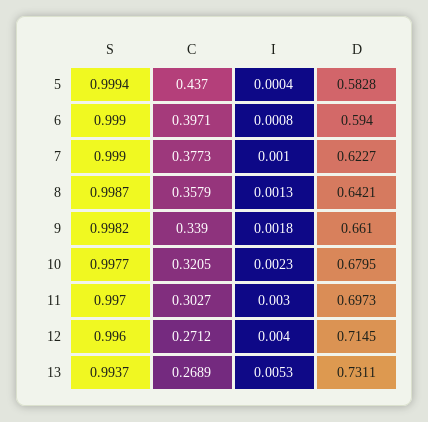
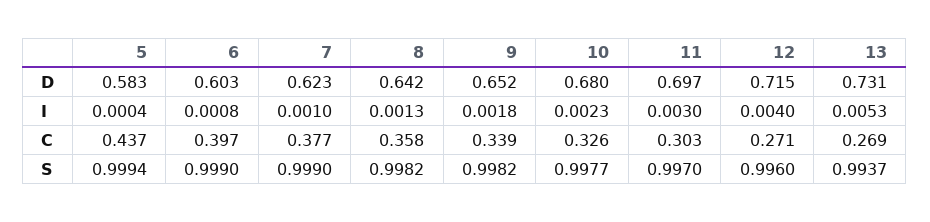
D, 6: 0.594 -> 0.603
S, 8: 0.9987 -> 0.9982
D, 9: 0.661 -> 0.652
C, 10: 0.3205 -> 0.326

